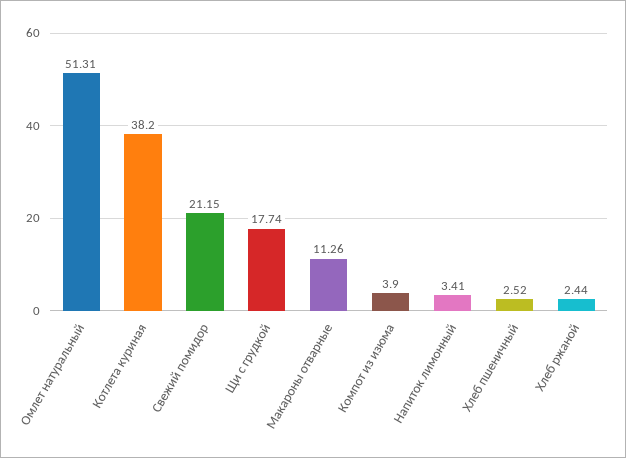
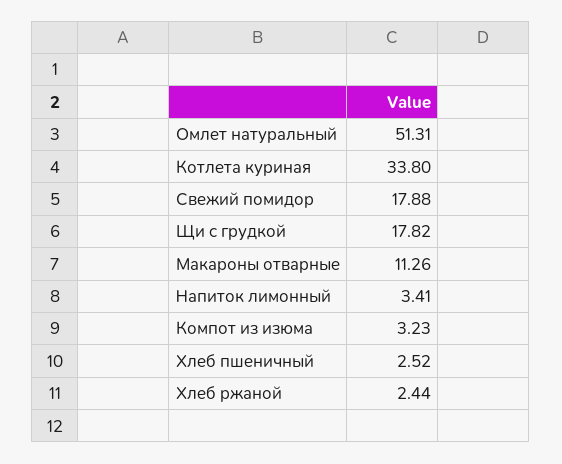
Котлета куриная: 38.2 -> 33.8
Свежий помидор: 21.15 -> 17.88
Щи с грудкой: 17.74 -> 17.82
Компот из изюма: 3.9 -> 3.23

